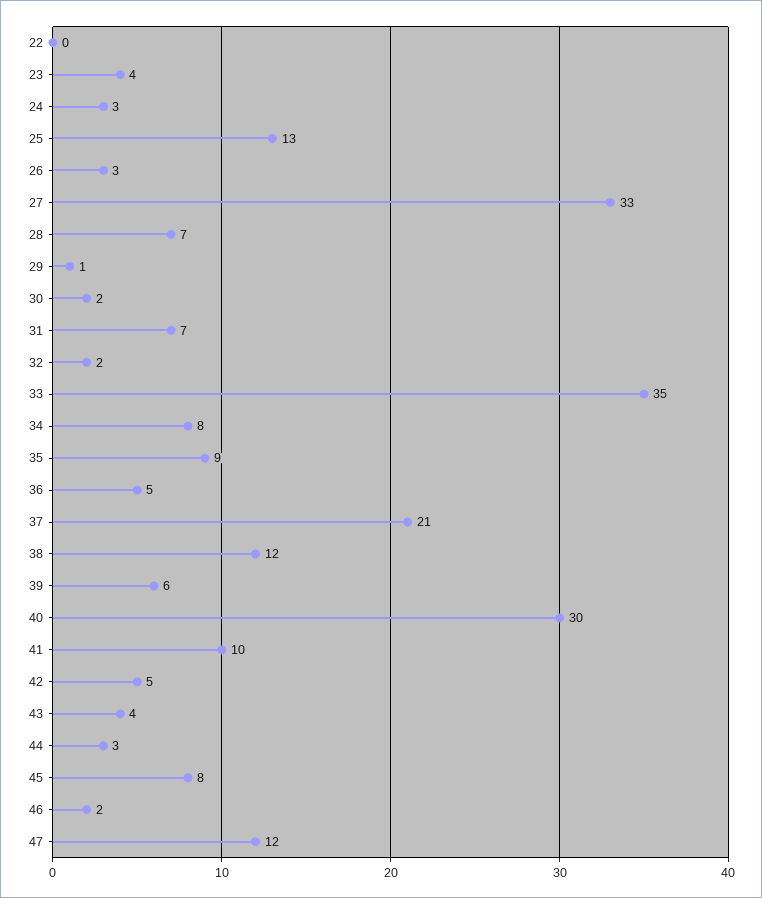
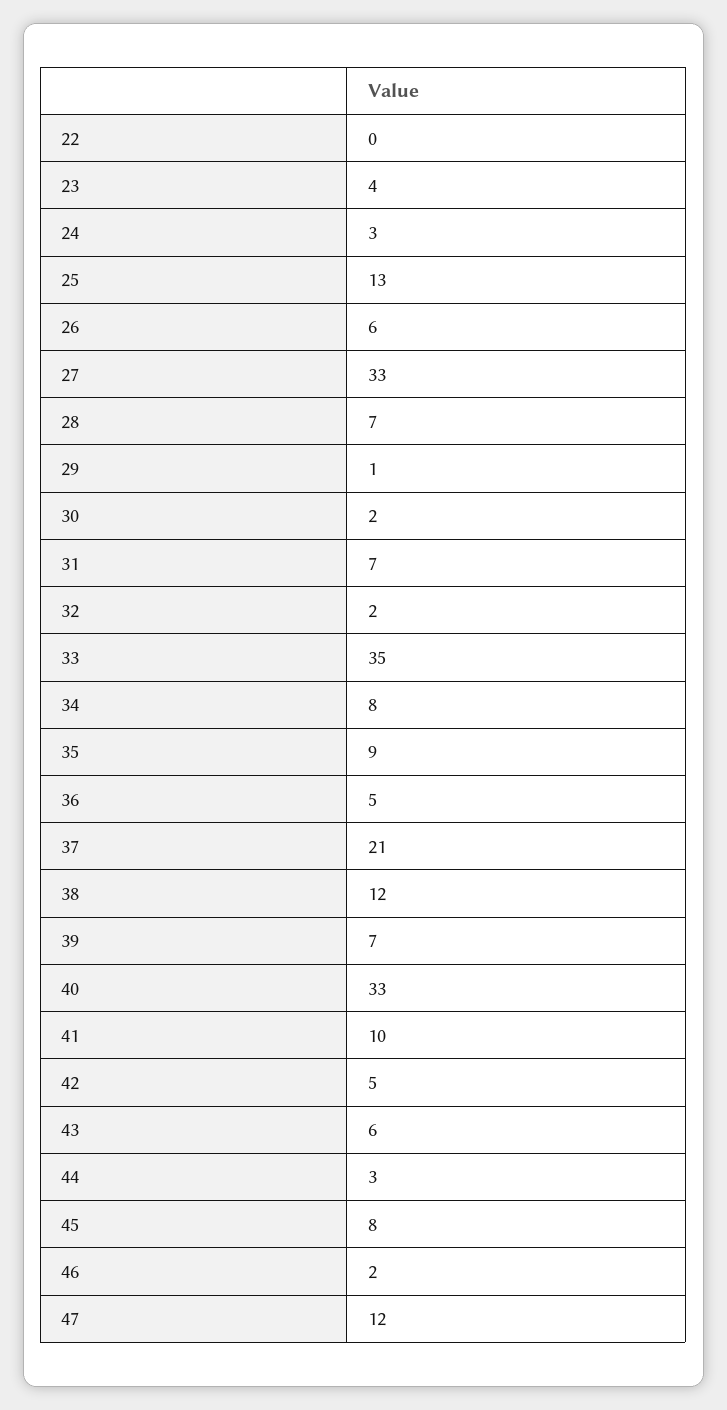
26: 3 -> 6
39: 6 -> 7
40: 30 -> 33
43: 4 -> 6

